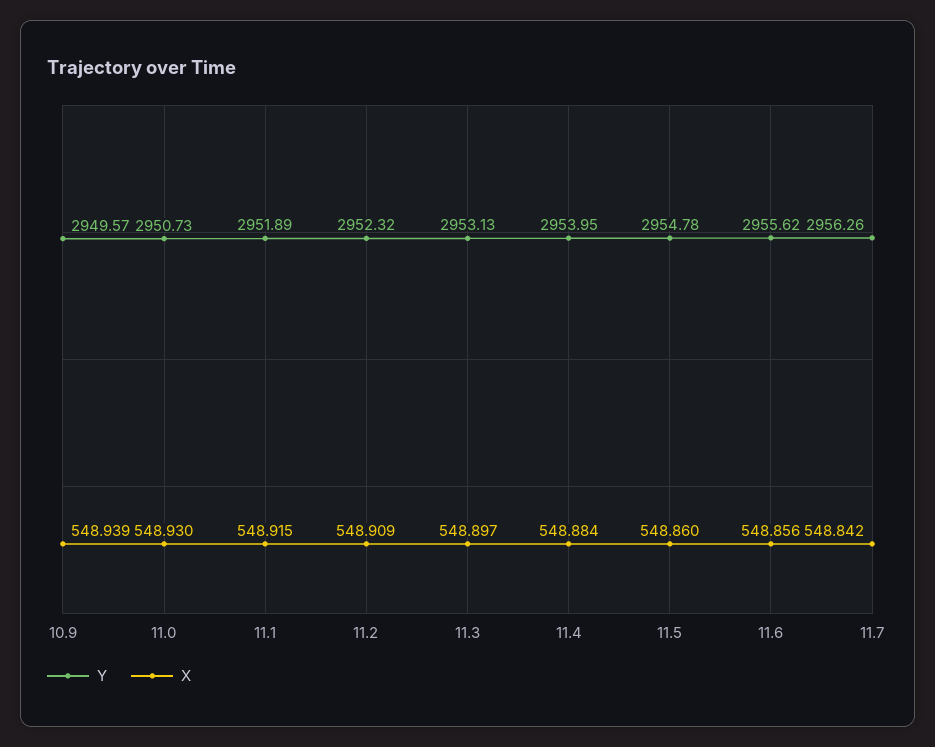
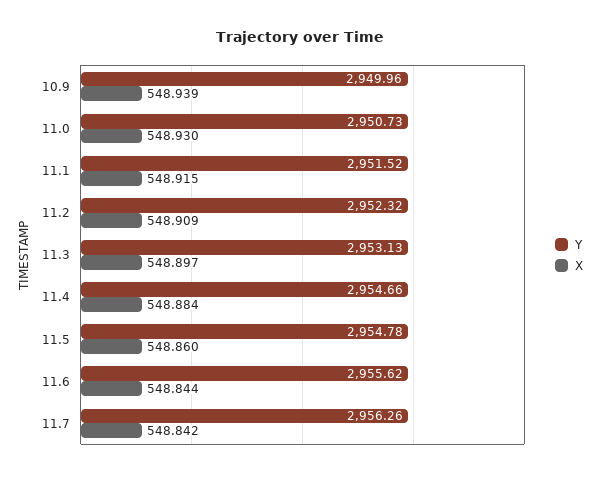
Y, 10.9: 2949.57 -> 2949.96
Y, 11.1: 2951.89 -> 2951.52
Y, 11.4: 2953.95 -> 2954.66
X, 11.6: 548.856 -> 548.844

